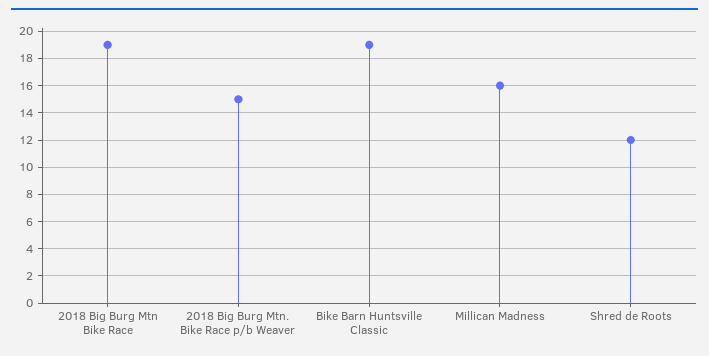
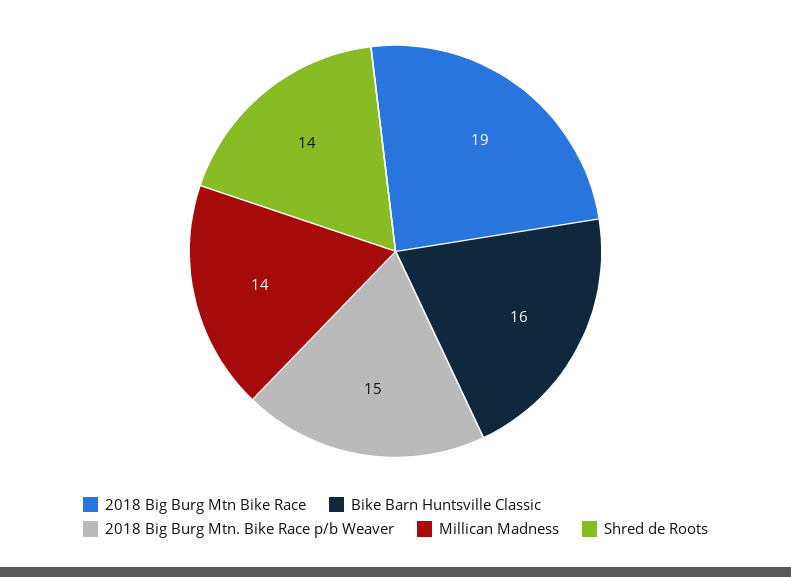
Bike Barn Huntsville Classic: 19 -> 16
Millican Madness: 16 -> 14
Shred de Roots: 12 -> 14

